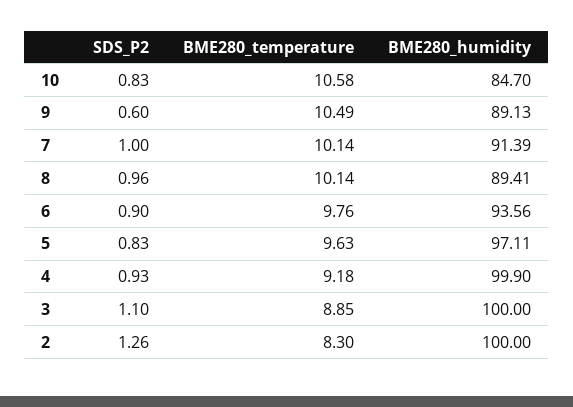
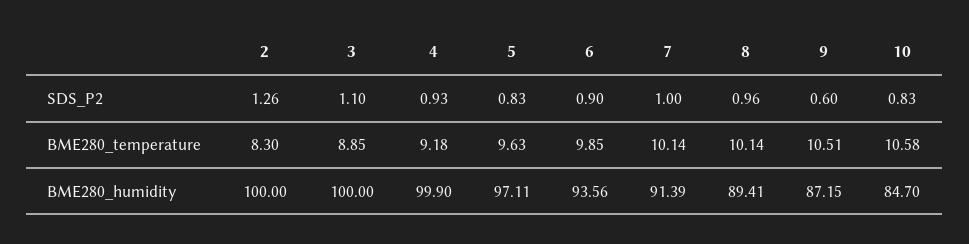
BME280_temperature, 9: 10.49 -> 10.51
BME280_humidity, 9: 89.13 -> 87.15
BME280_temperature, 6: 9.76 -> 9.85

